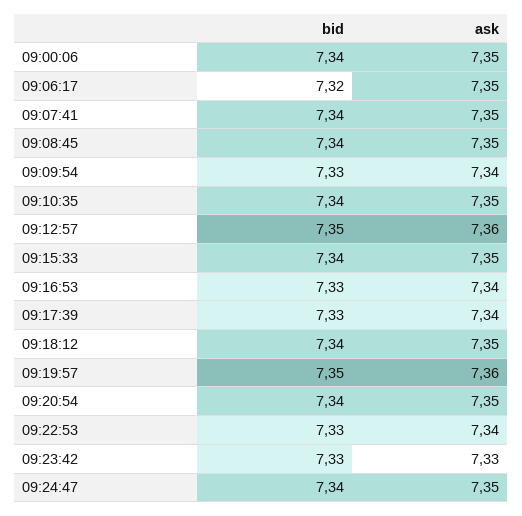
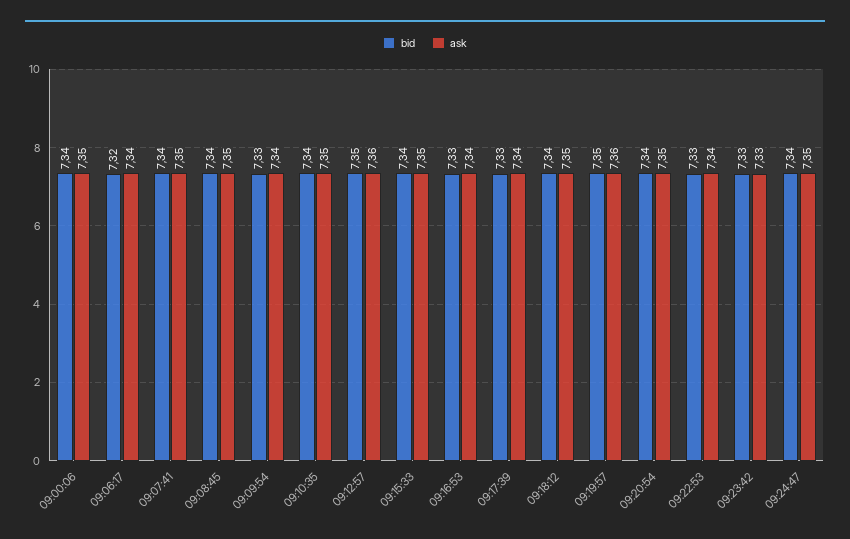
ask, 09:06:17: 7.35 -> 7.34

